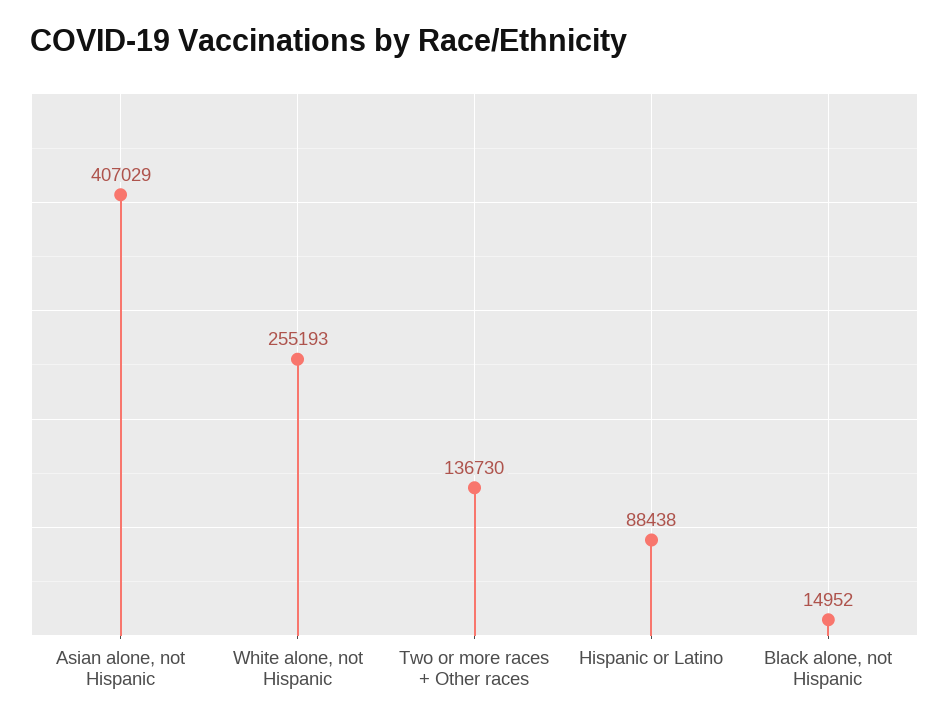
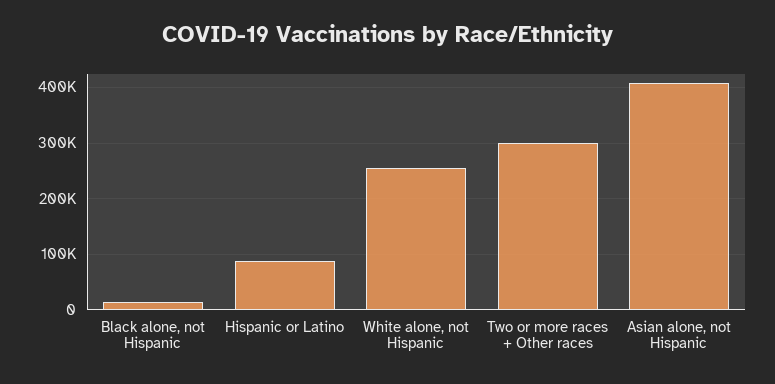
Two or more races + Other races: 136730 -> 300000

